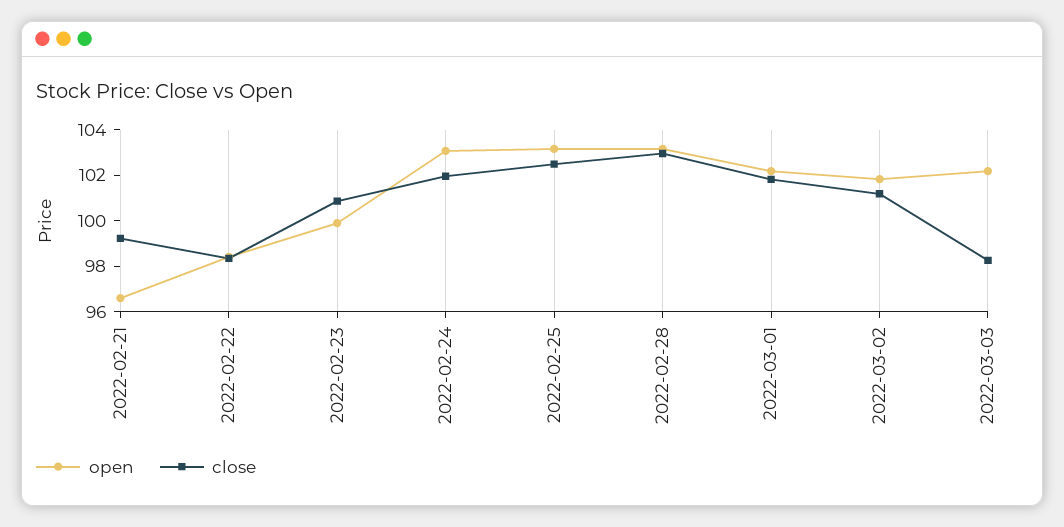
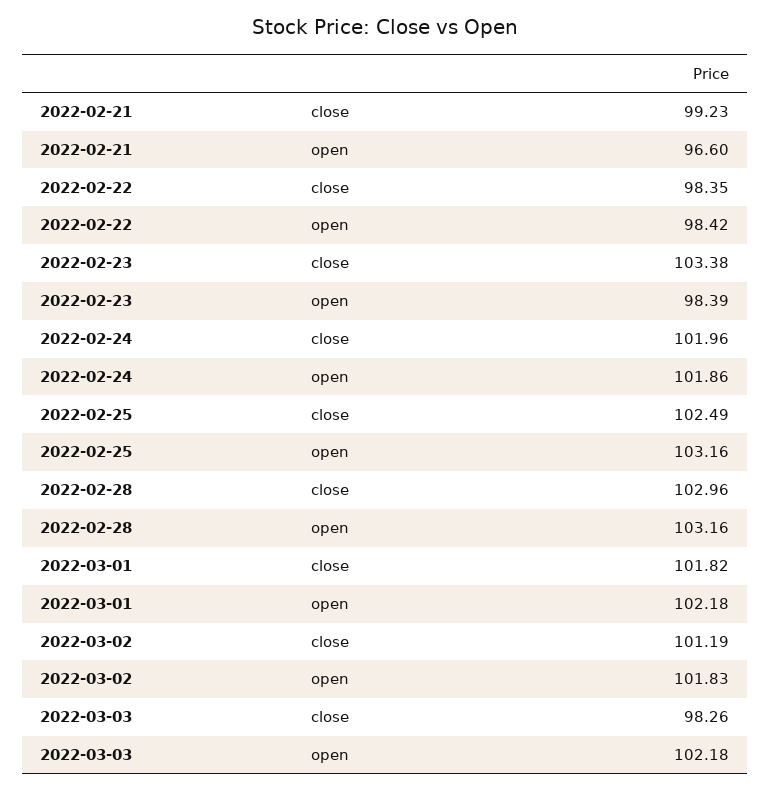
open, 2022-02-23: 100 -> 98.39
close, 2022-02-23: 101 -> 103.38
open, 2022-02-24: 103 -> 101.86

